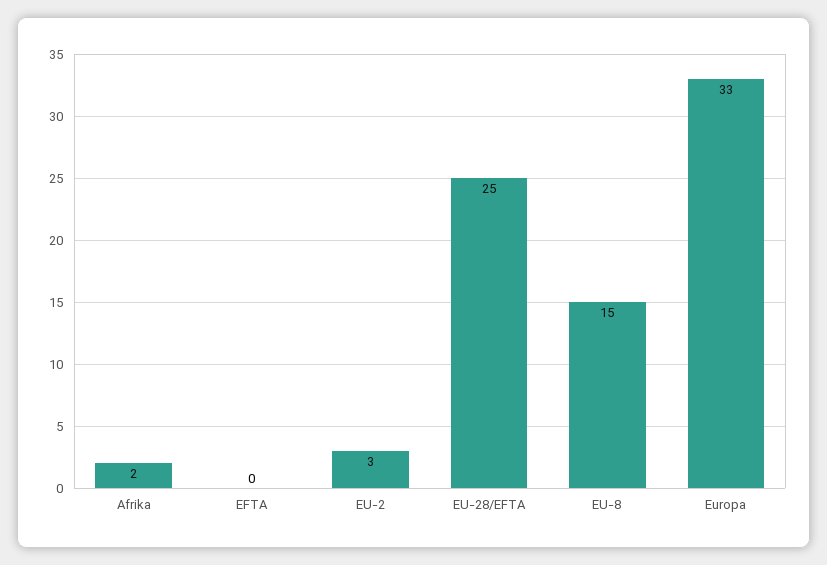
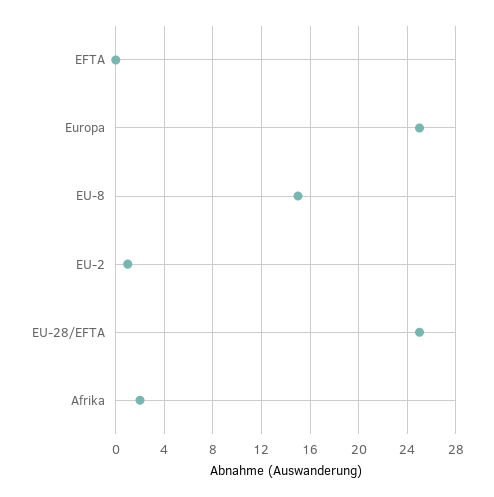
EU-2: 3 -> 1
Europa: 33 -> 25

